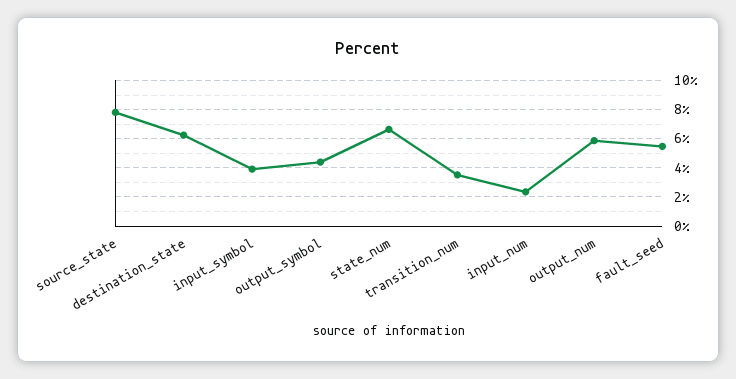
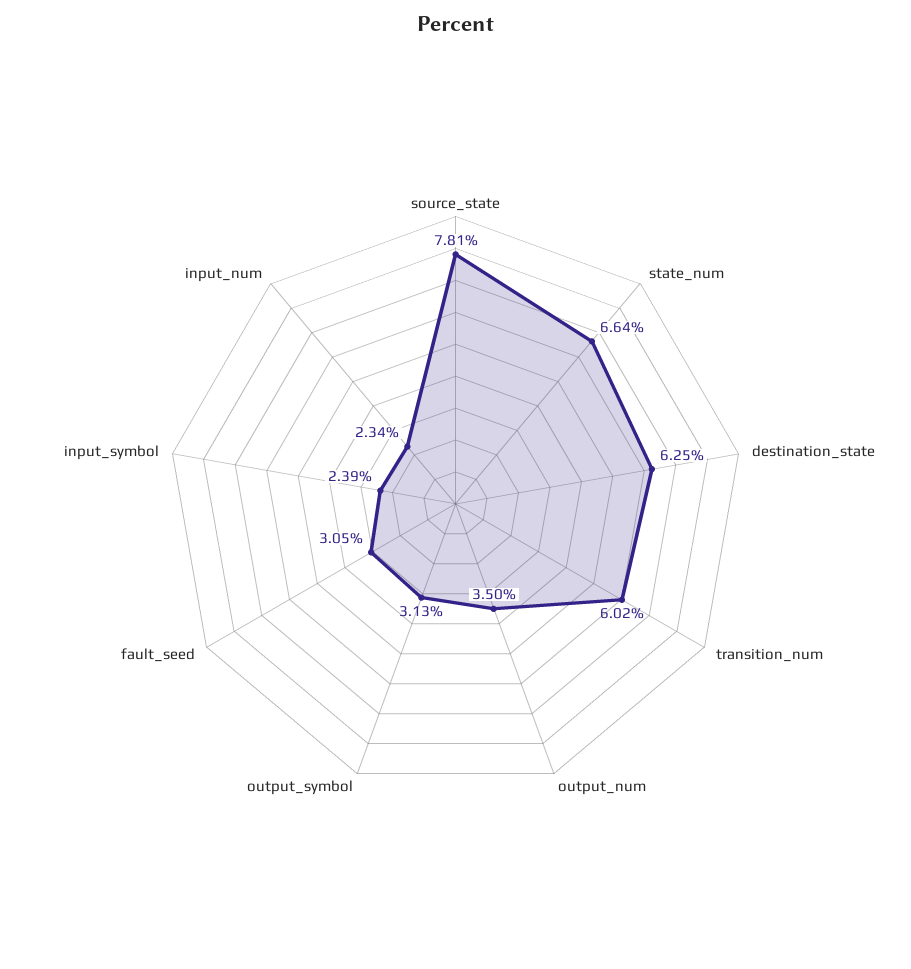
input_symbol: 4 -> 2.39
output_symbol: 4.5 -> 3.13
transition_num: 3.5 -> 6.02
output_num: 6 -> 3.5
fault_seed: 5.5 -> 3.05

